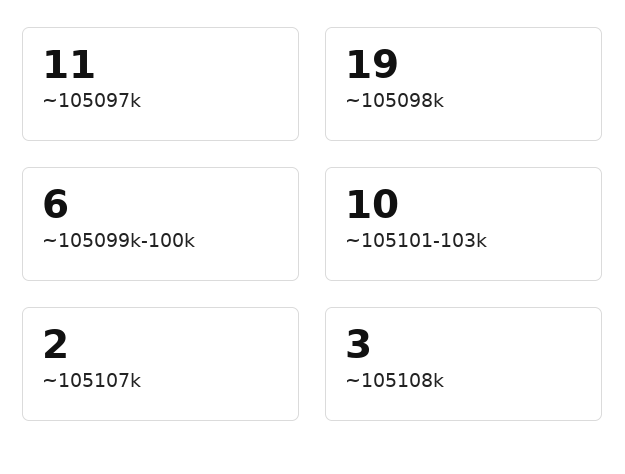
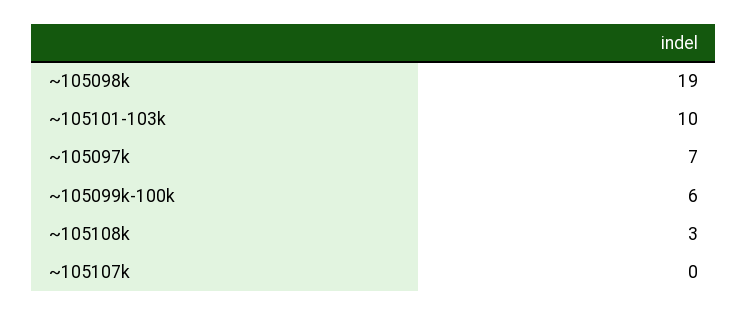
~105097k: 11 -> 7
~105107k: 2 -> 0

